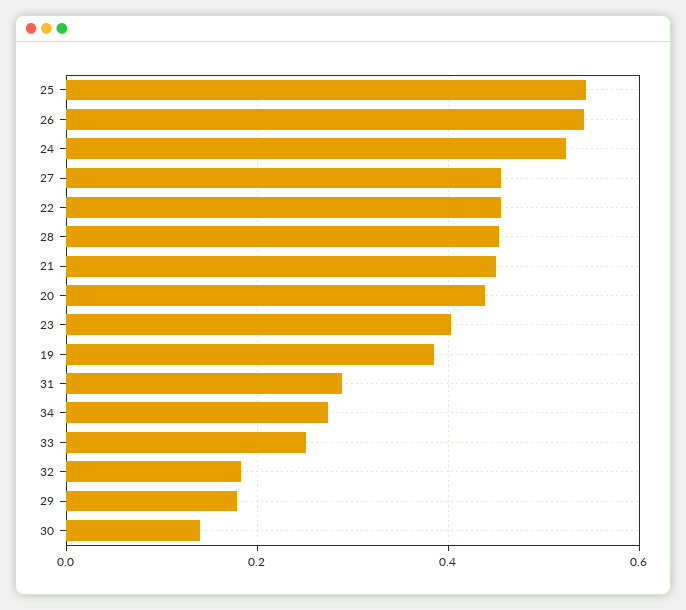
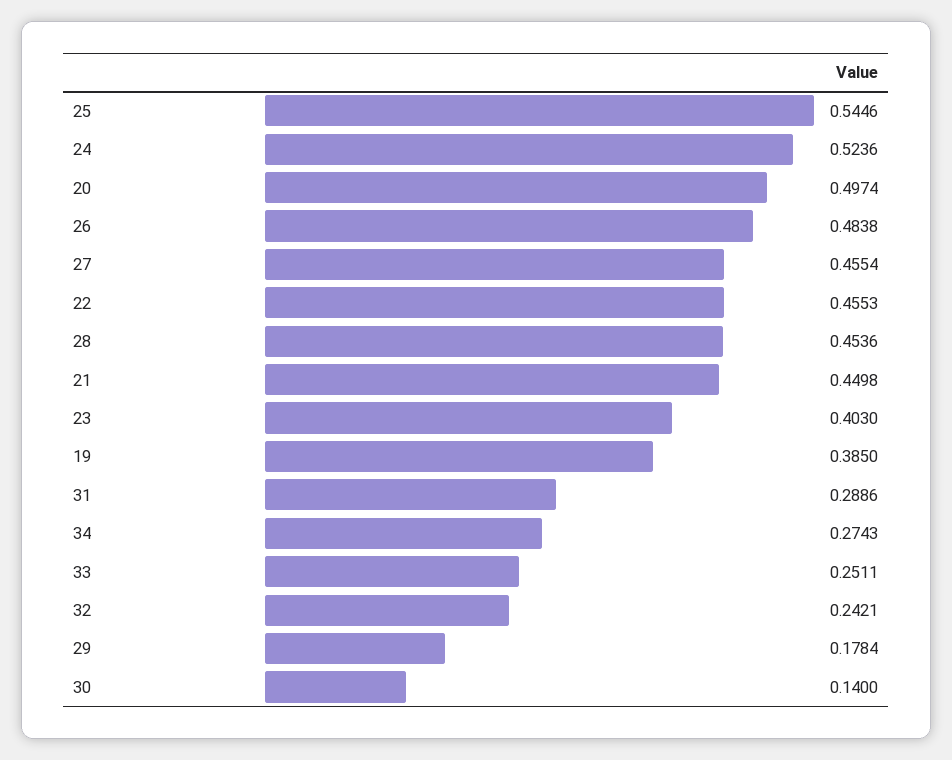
26: 0.54 -> 0.4838
20: 0.44 -> 0.4974
32: 0.18 -> 0.2421

